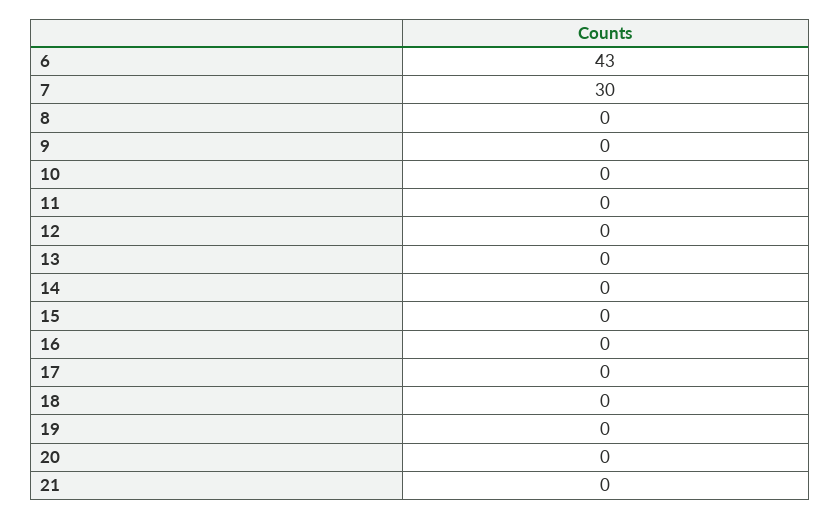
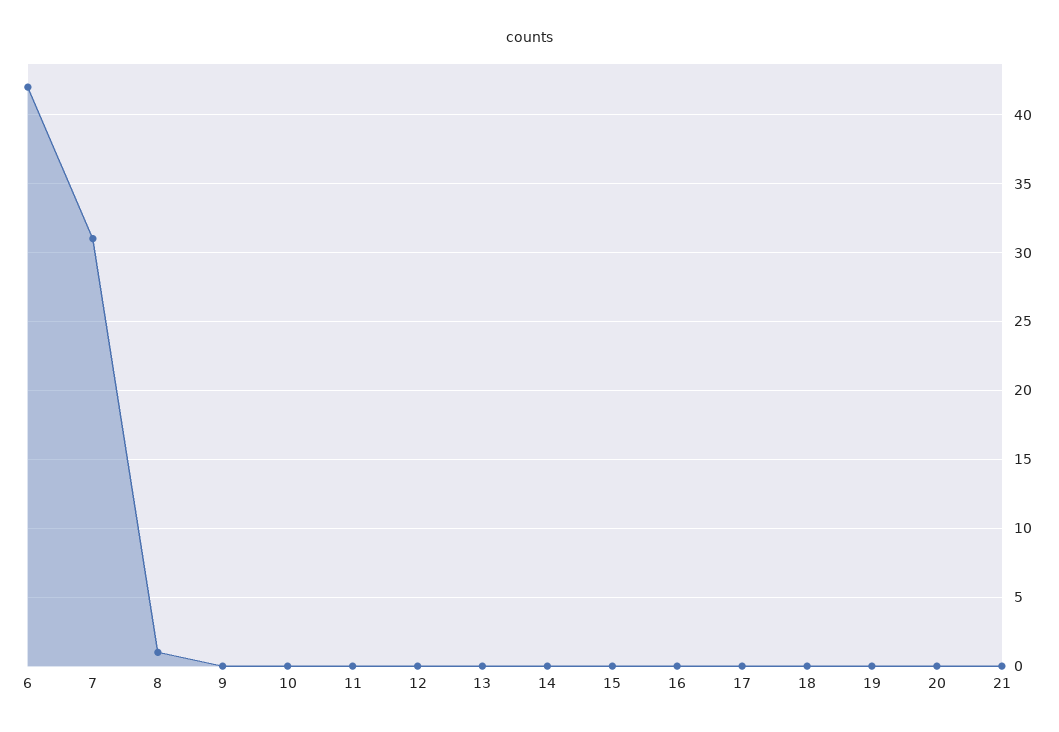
6: 43 -> 42
7: 30 -> 31
8: 0 -> 1

